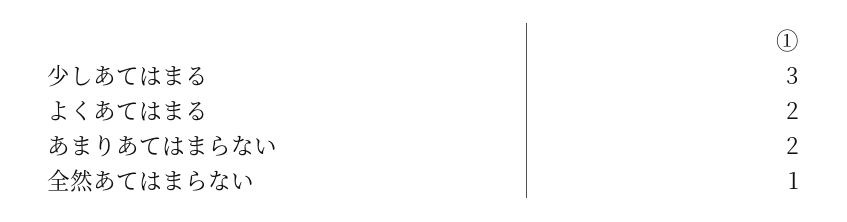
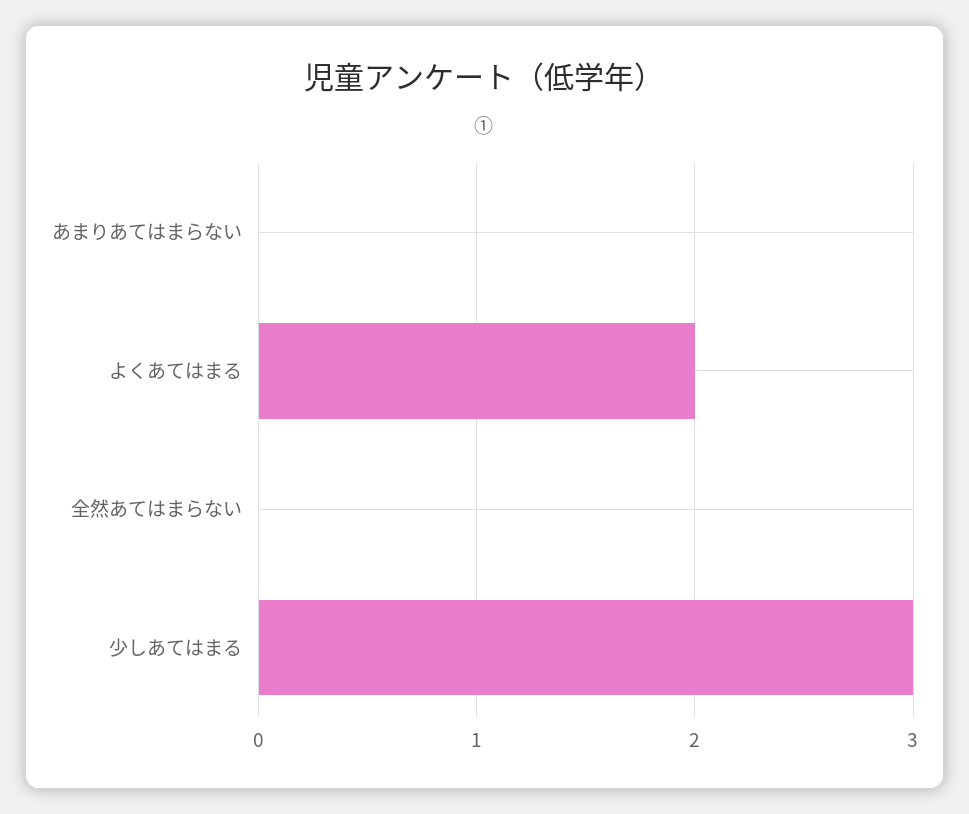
あまりあてはまらない: 2 -> 0
全然あてはまらない: 1 -> 0

